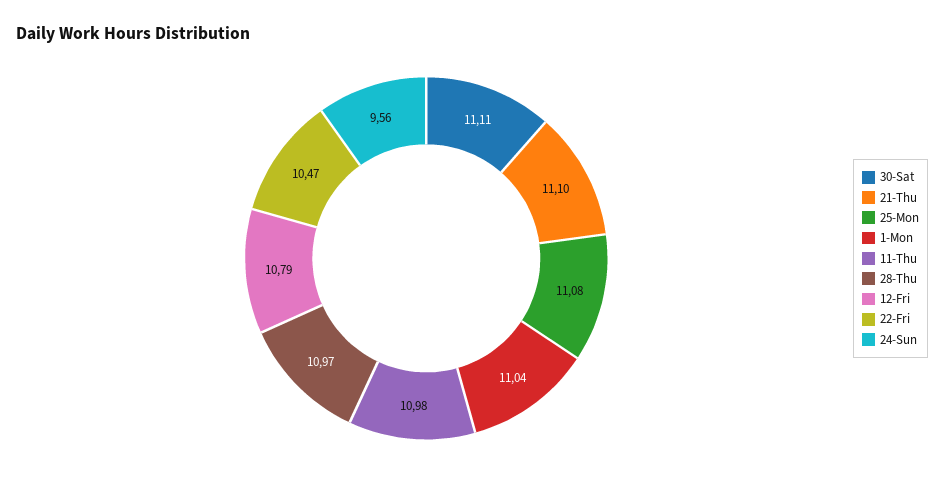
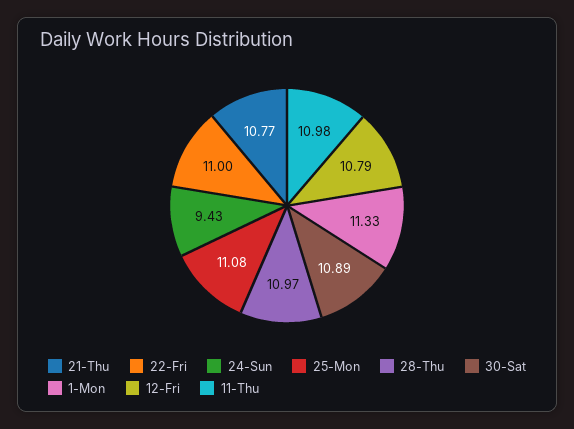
30-Sat: 11.11 -> 10.89
21-Thu: 11.1 -> 10.77
1-Mon: 11.04 -> 11.33
22-Fri: 10.47 -> 11
24-Sun: 9.56 -> 9.43

